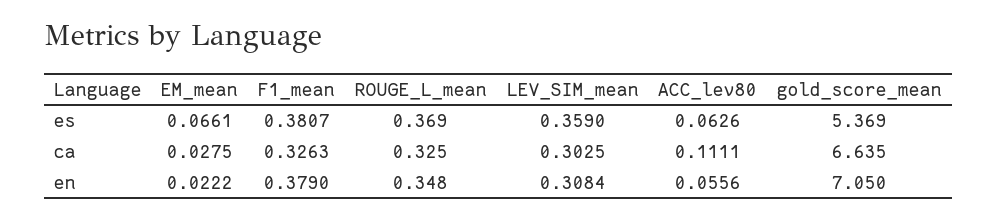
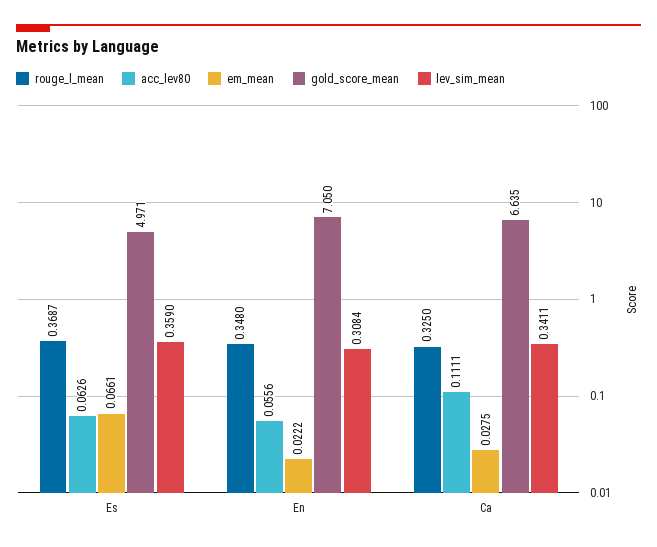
F1_mean, es: 0.3807 -> none
ROUGE_L_mean, es: 0.369 -> 0.3687
gold_score_mean, es: 5.369 -> 4.971
F1_mean, ca: 0.3263 -> none
LEV_SIM_mean, ca: 0.3025 -> 0.3411
F1_mean, en: 0.379 -> none

